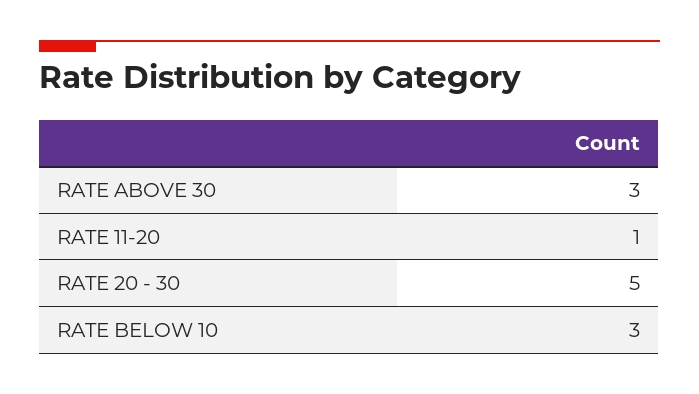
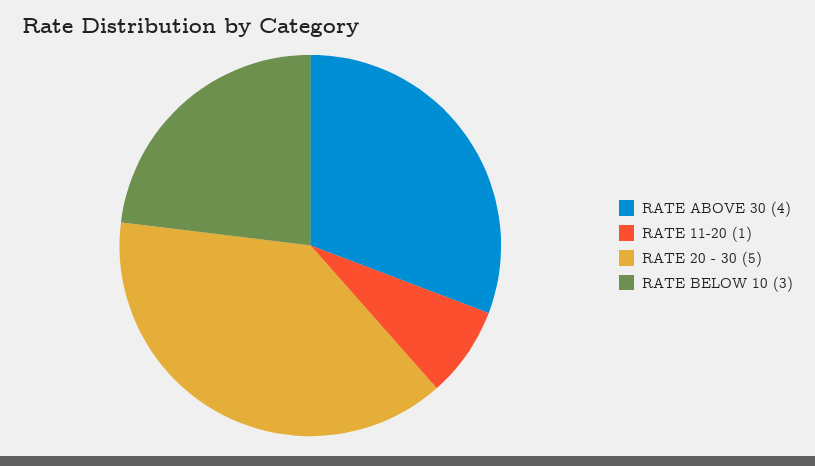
RATE ABOVE 30: 3 -> 4

